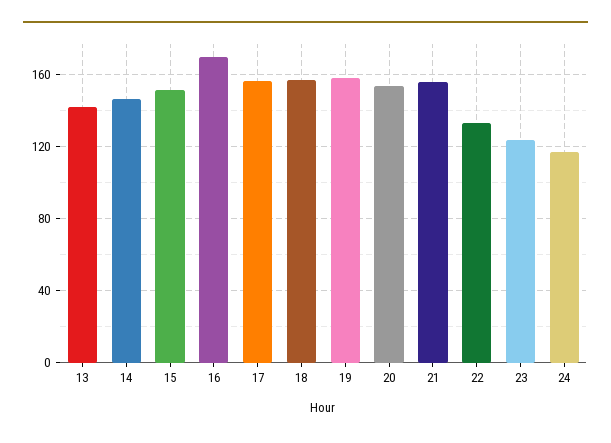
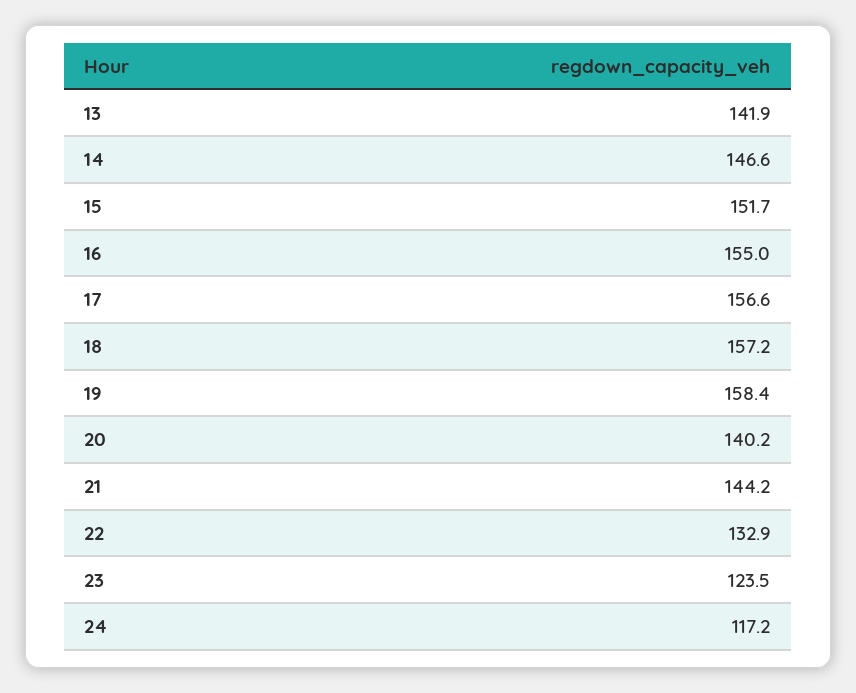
16: 170 -> 155
20: 155 -> 140.2
21: 155 -> 144.2

